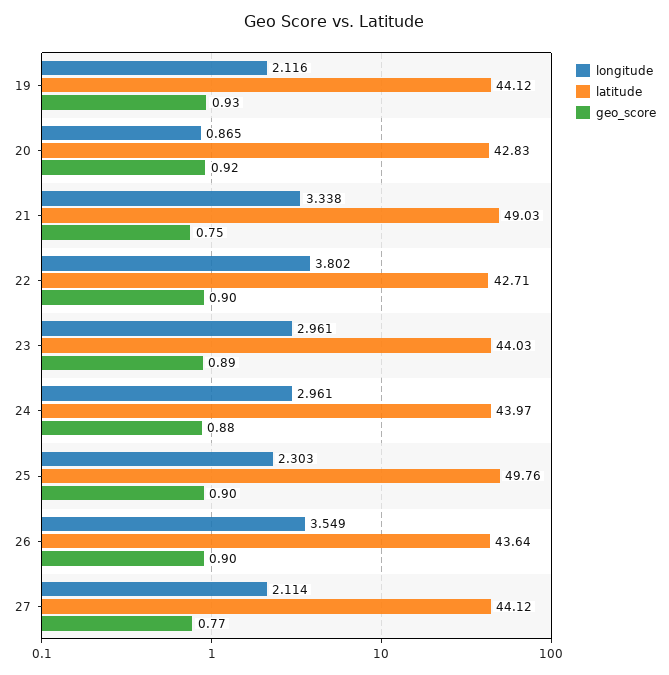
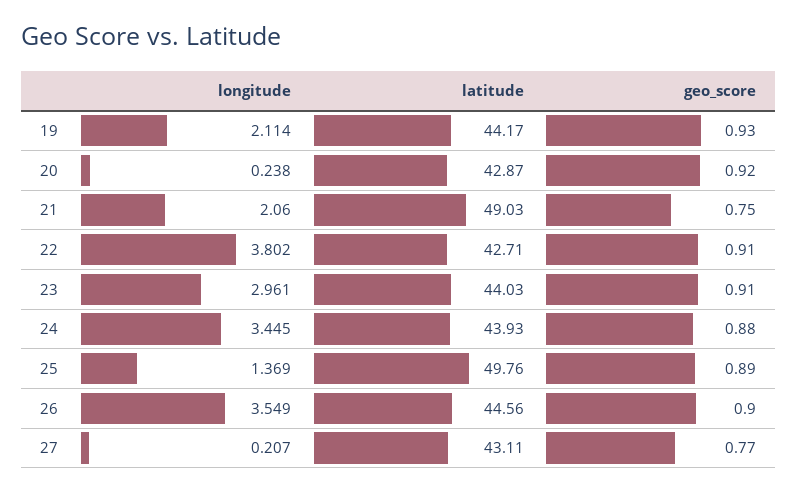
longitude, 19: 2.116 -> 2.114
latitude, 19: 44.12 -> 44.17
longitude, 20: 0.865 -> 0.238
latitude, 20: 42.83 -> 42.87
longitude, 21: 3.338 -> 2.06
geo_score, 22: 0.9 -> 0.91
geo_score, 23: 0.89 -> 0.91
longitude, 24: 2.961 -> 3.445
latitude, 24: 43.97 -> 43.93
longitude, 25: 2.303 -> 1.369
geo_score, 25: 0.9 -> 0.89
latitude, 26: 43.64 -> 44.56
longitude, 27: 2.114 -> 0.207
latitude, 27: 44.12 -> 43.11

